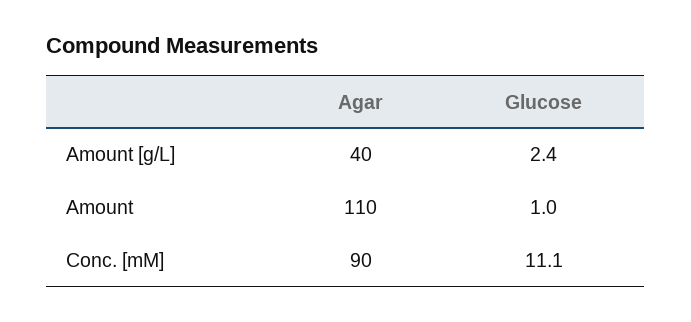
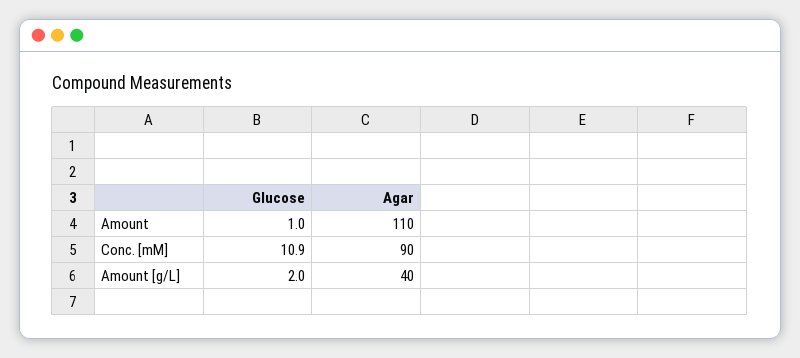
Glucose, Amount [g/L]: 2.4 -> 2
Glucose, Conc. [mM]: 11.1 -> 10.9

